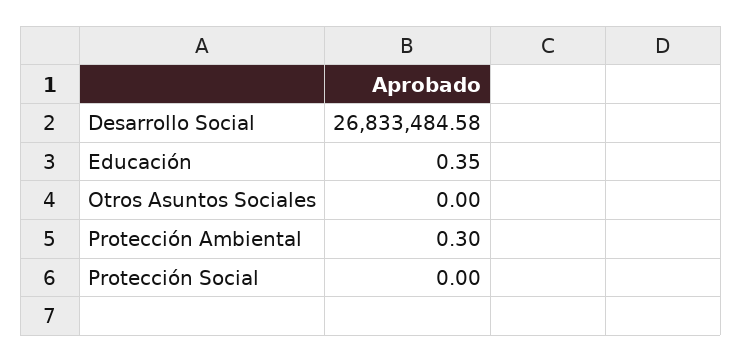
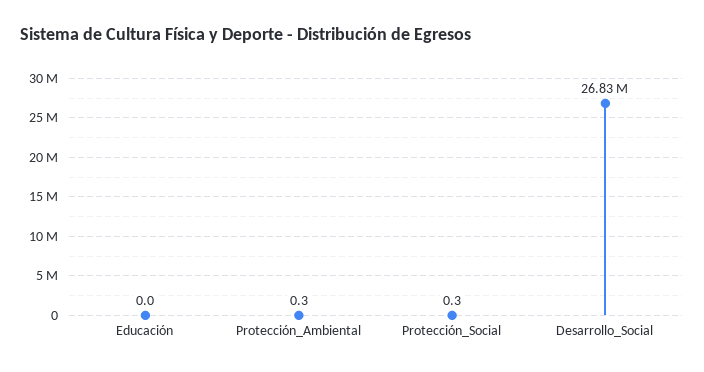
Educación: 0.35 -> 0
Otros Asuntos Sociales: 0 -> none
Protección Social: 0 -> 0.3

